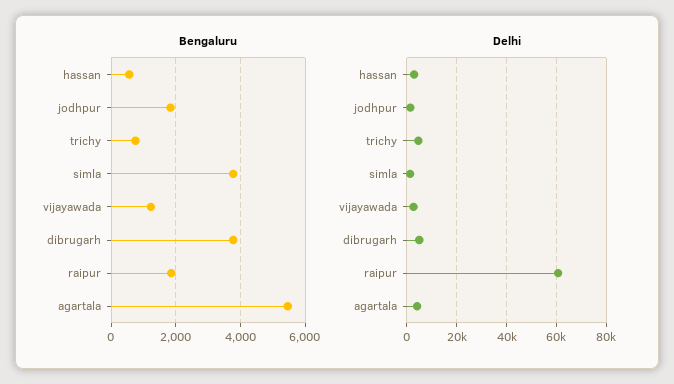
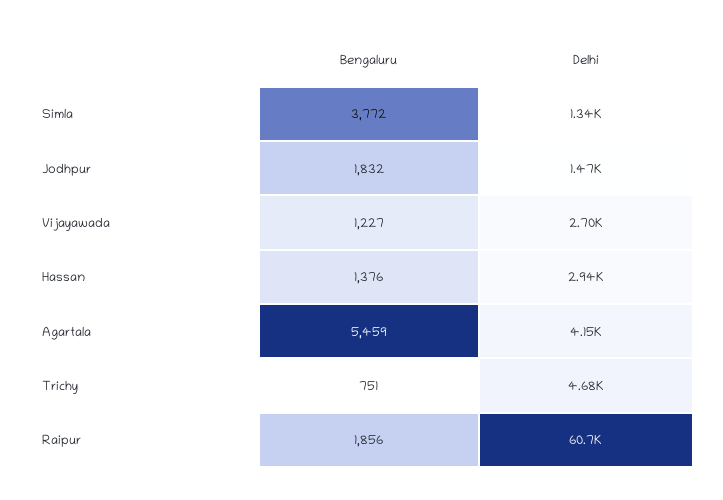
Bengaluru, hassan: 600 -> 1376
Bengaluru, dibrugarh: 3800 -> none
Delhi, dibrugarh: 5000 -> none

